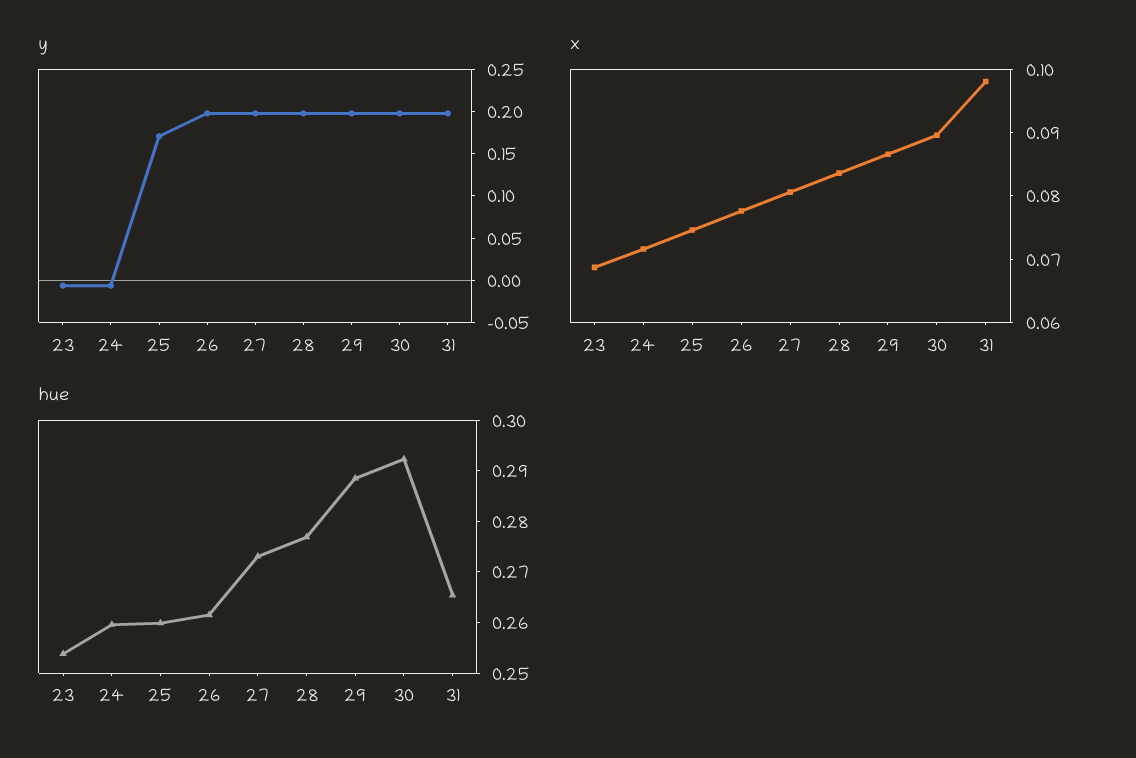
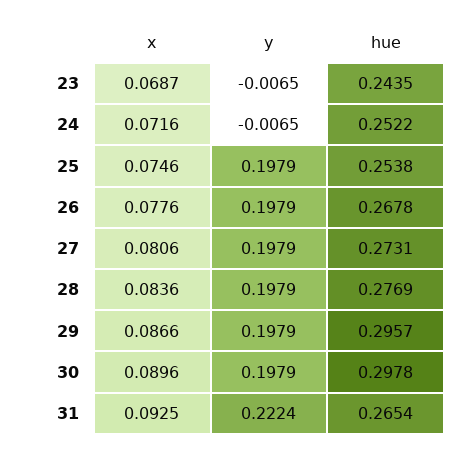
y, 25: 0.17 -> 0.1979
y, 31: 0.2 -> 0.2224
x, 31: 0.098 -> 0.0925
hue, 23: 0.254 -> 0.2435
hue, 24: 0.26 -> 0.2522
hue, 25: 0.26 -> 0.2538
hue, 26: 0.262 -> 0.2678
hue, 29: 0.288 -> 0.2957
hue, 30: 0.292 -> 0.2978

